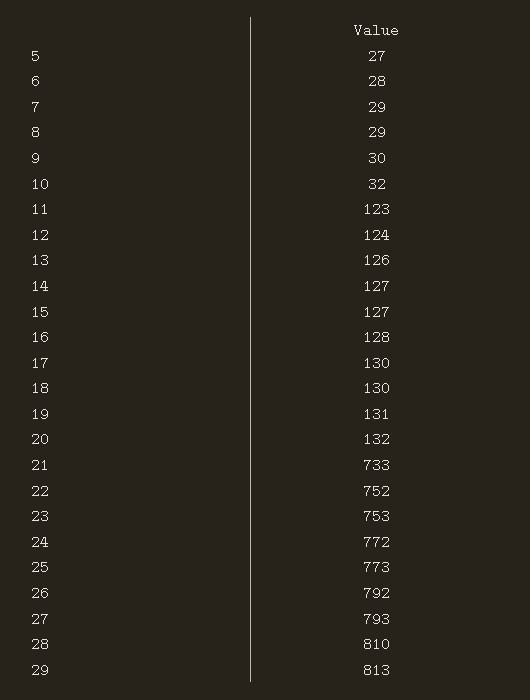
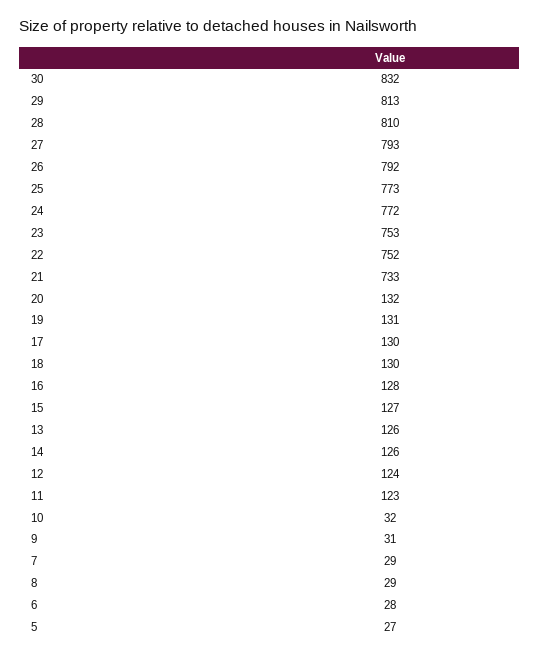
9: 30 -> 31
14: 127 -> 126
30: none -> 832

